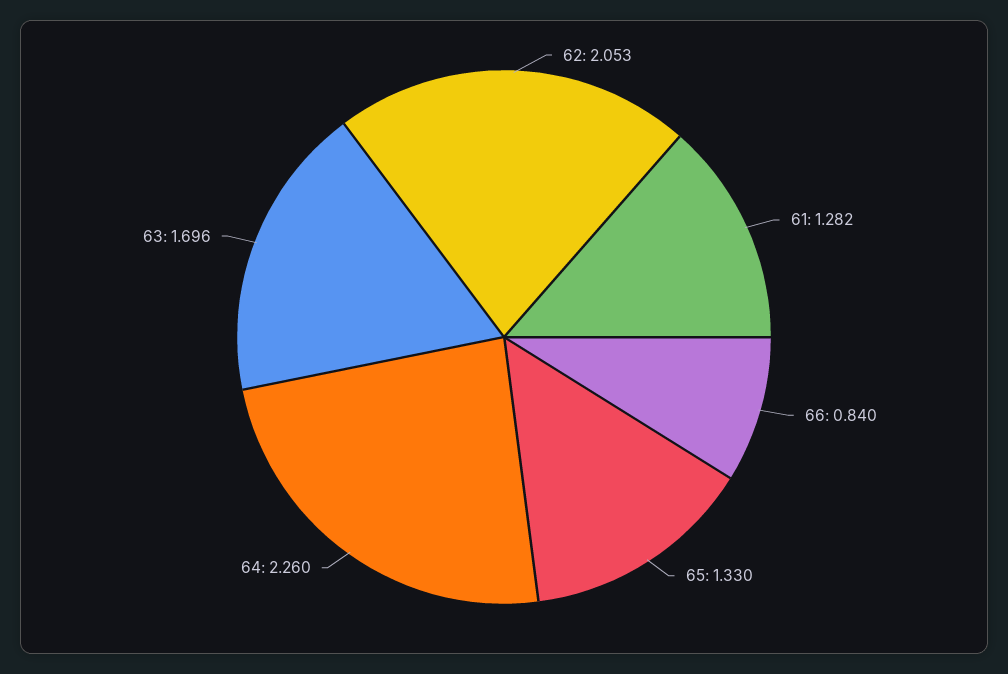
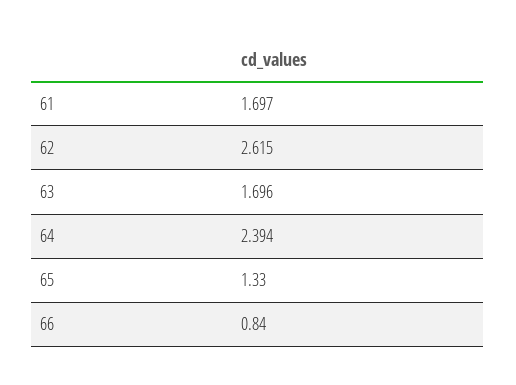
62: 2.053 -> 2.615
61: 1.282 -> 1.697
64: 2.26 -> 2.394

